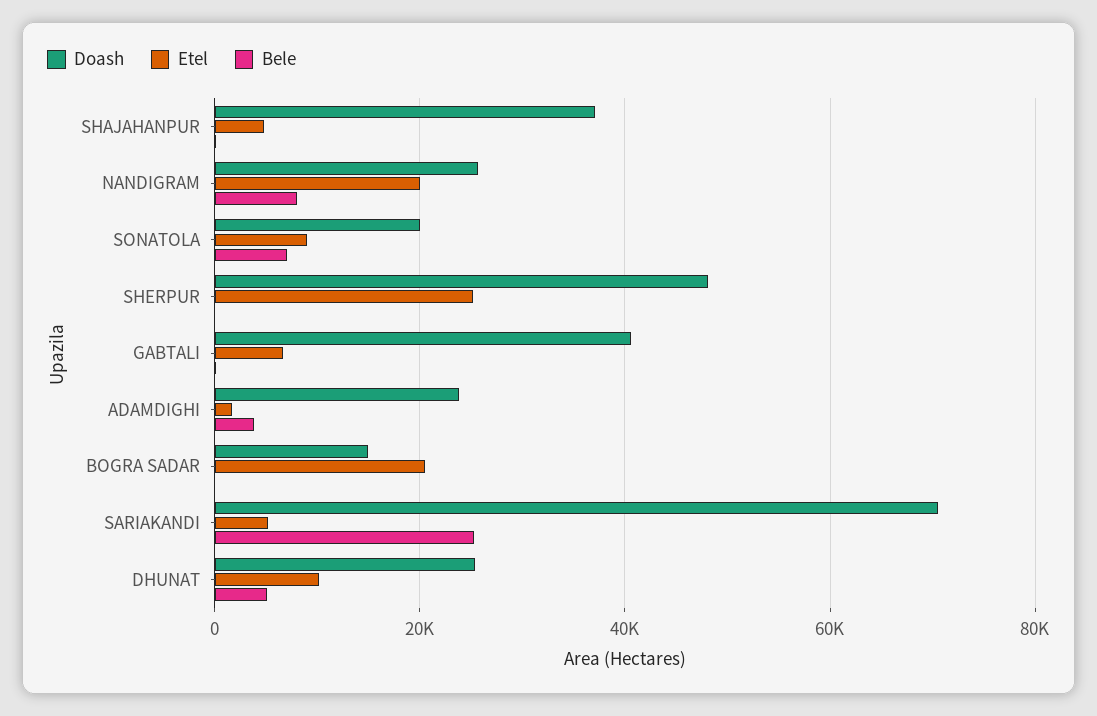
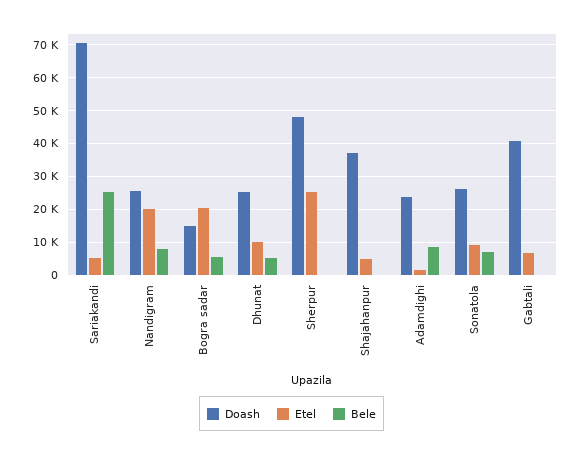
Doash, SONATOLA: 20000 -> 26000
Bele, ADAMDIGHI: 4000 -> 8000
Bele, BOGRA SADAR: 0 -> 6000

